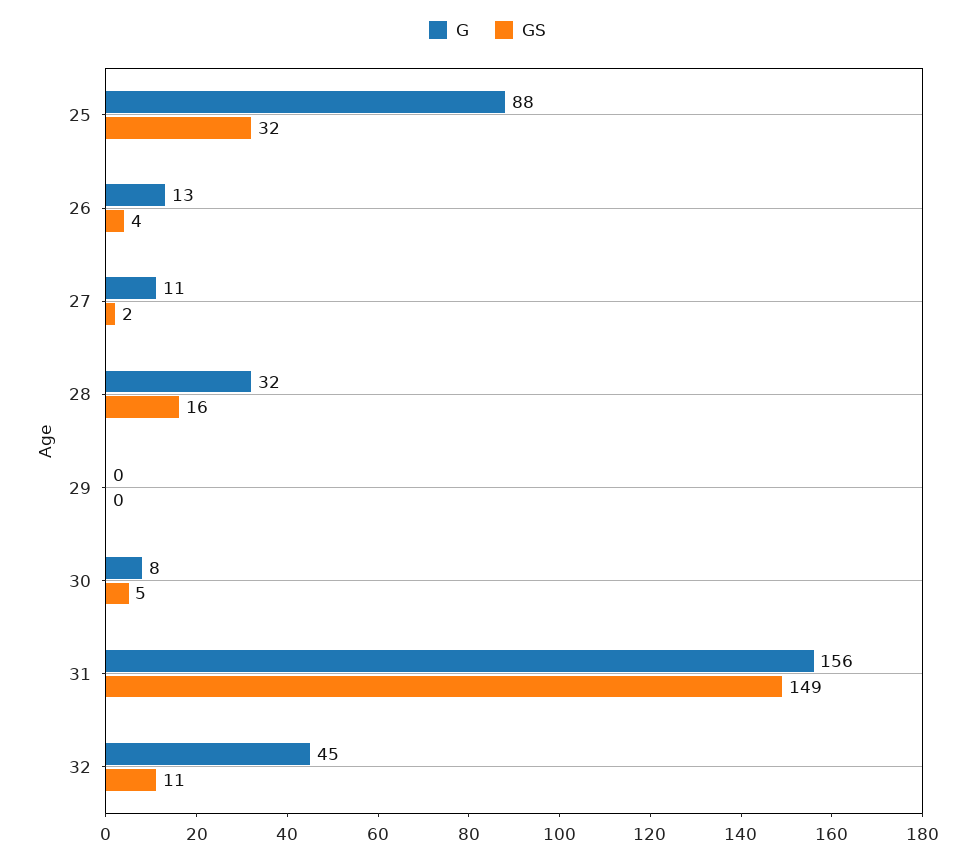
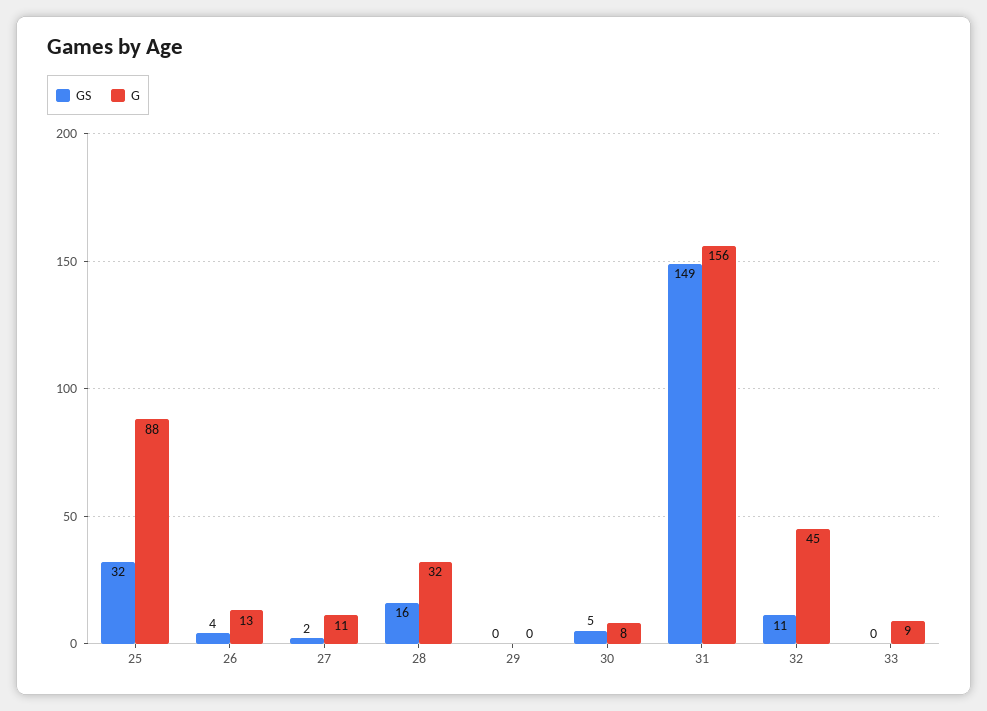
GS, 33: none -> 0
G, 33: none -> 9

